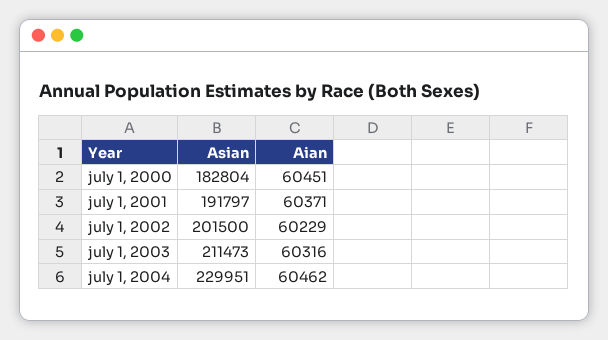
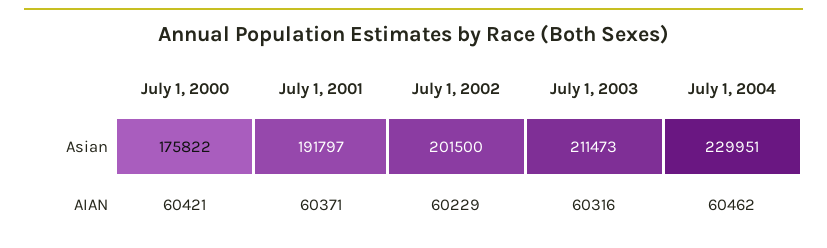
Asian, july 1, 2000: 182804 -> 175822
Aian, july 1, 2000: 60451 -> 60421

